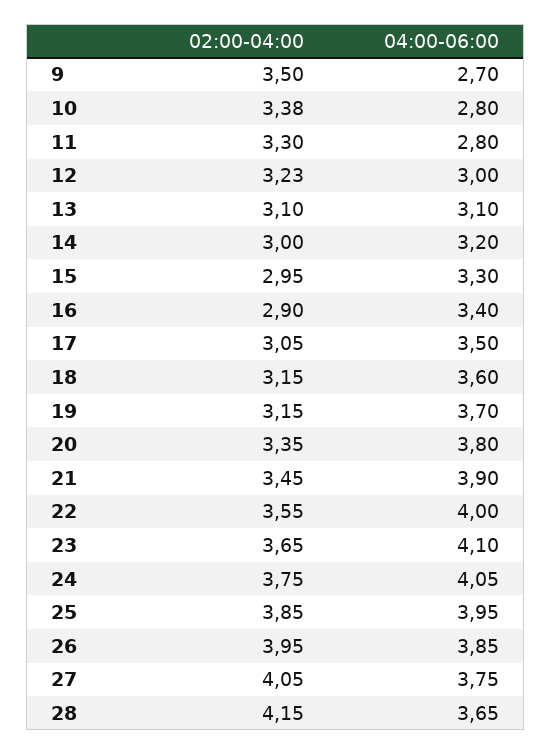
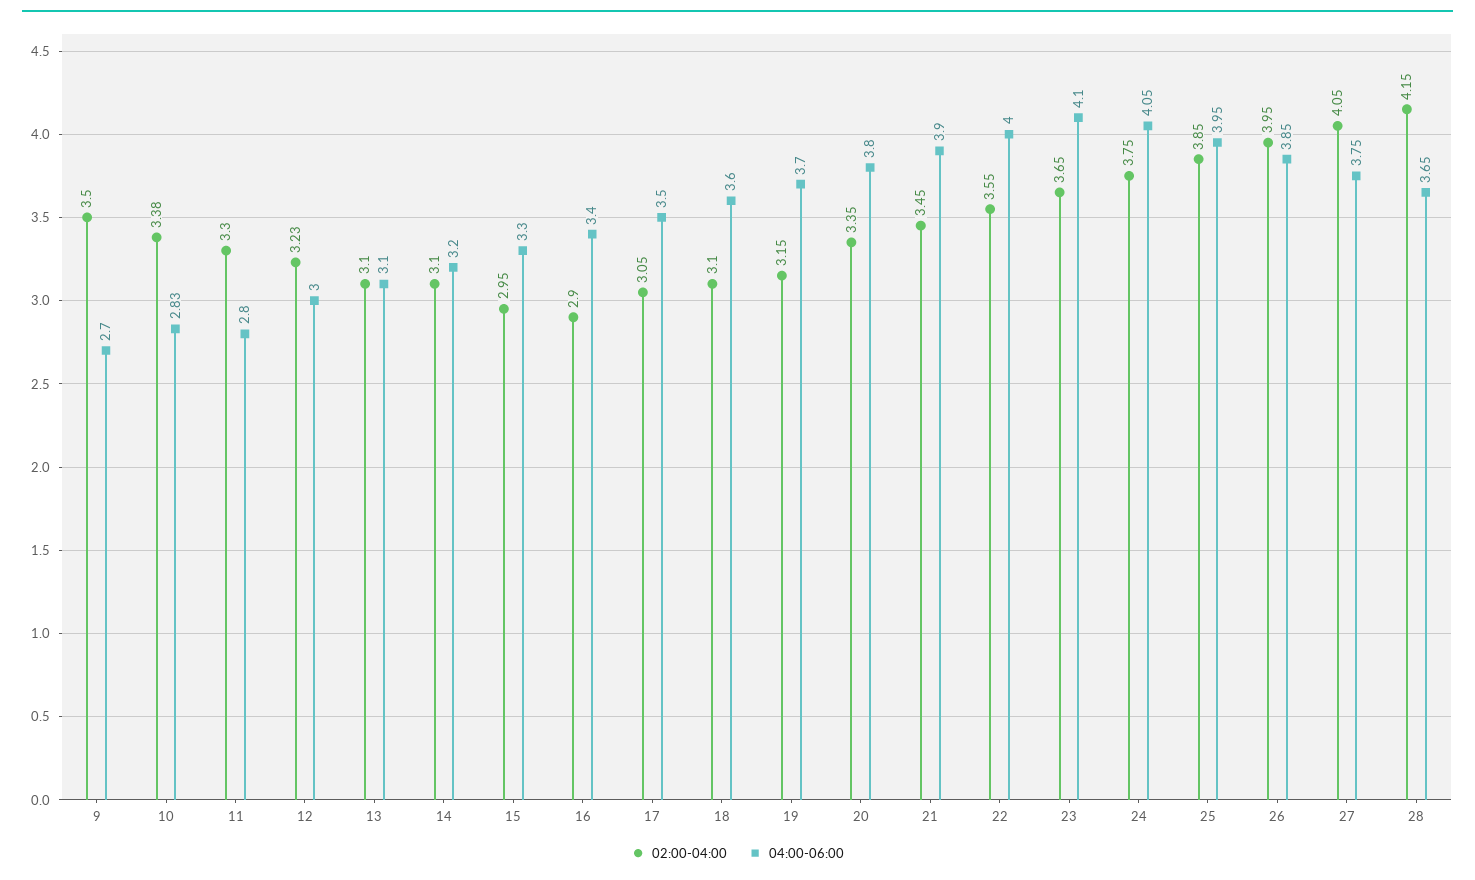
04:00-06:00, 10: 2.8 -> 2.83
02:00-04:00, 14: 3 -> 3.1
02:00-04:00, 18: 3.15 -> 3.1

